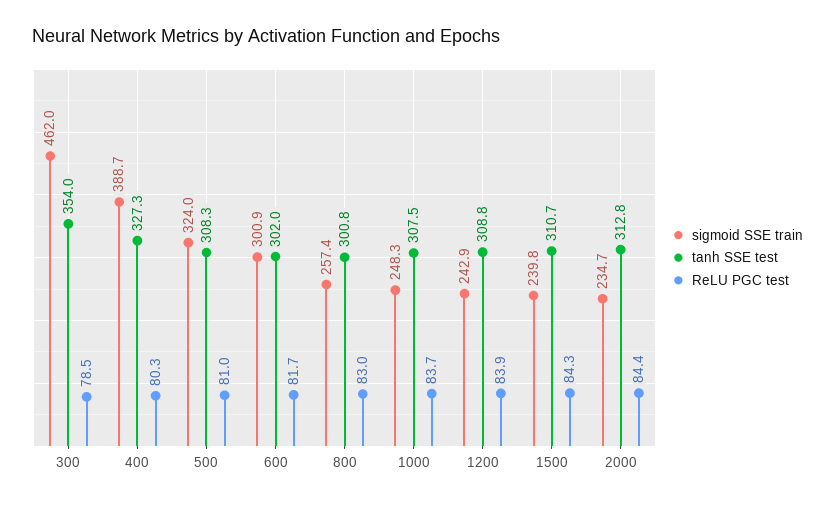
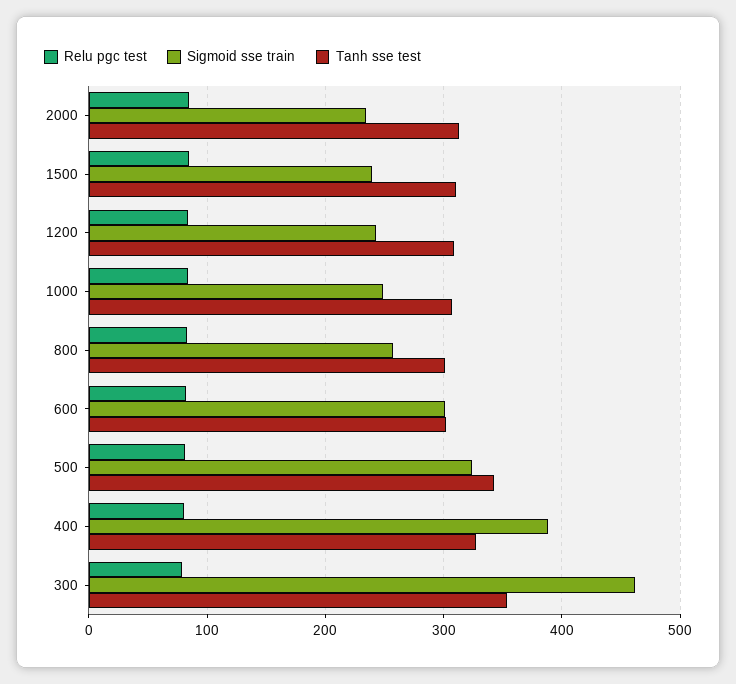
tanh SSE test, 500: 308.3 -> 340

